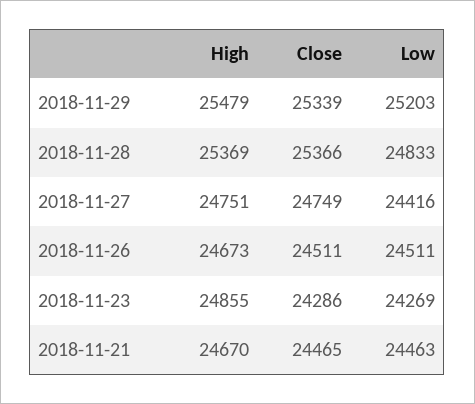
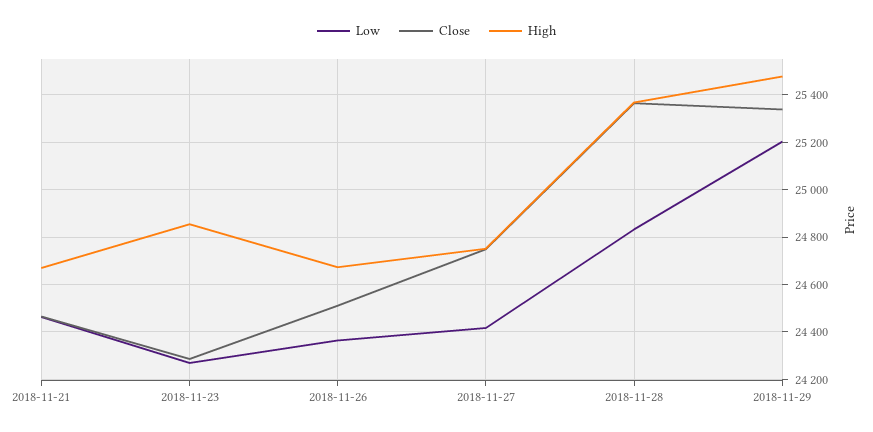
Low, 2018-11-26: 24511 -> 24350

